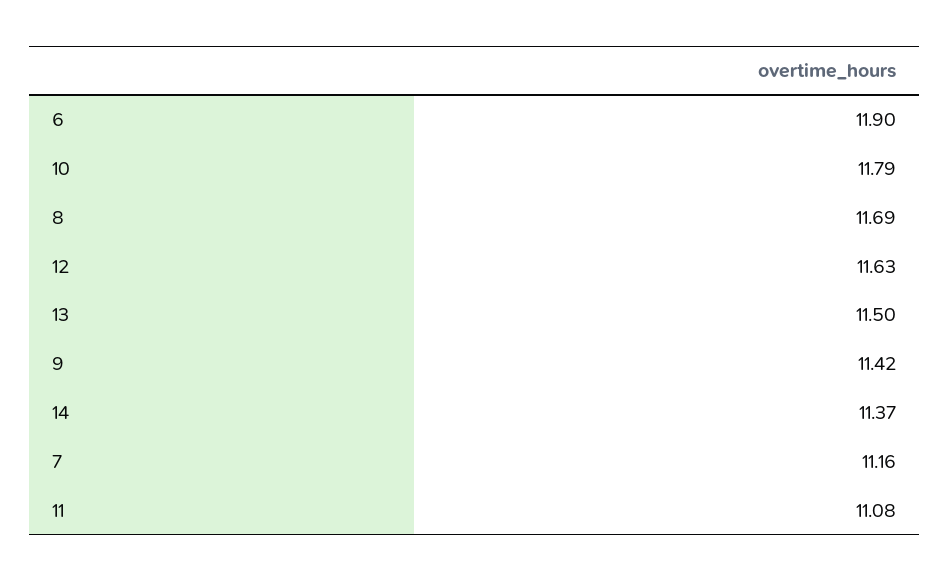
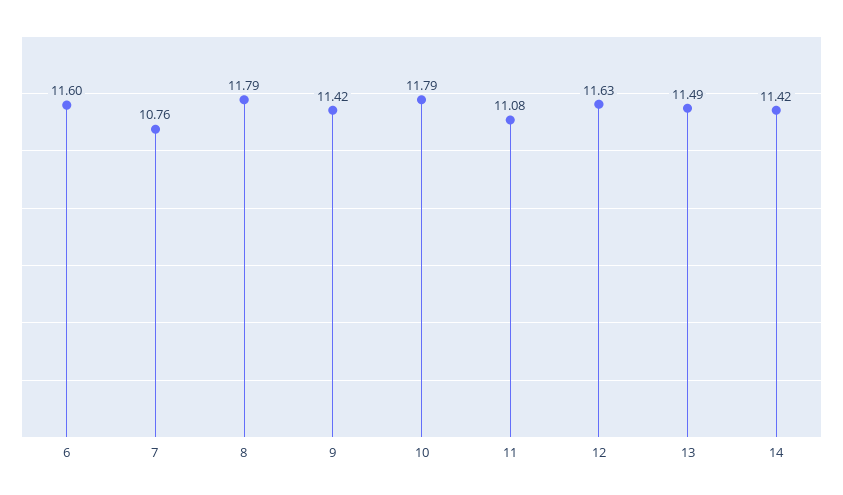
6: 11.9 -> 11.6
8: 11.69 -> 11.79
13: 11.5 -> 11.49
14: 11.37 -> 11.42
7: 11.16 -> 10.76

